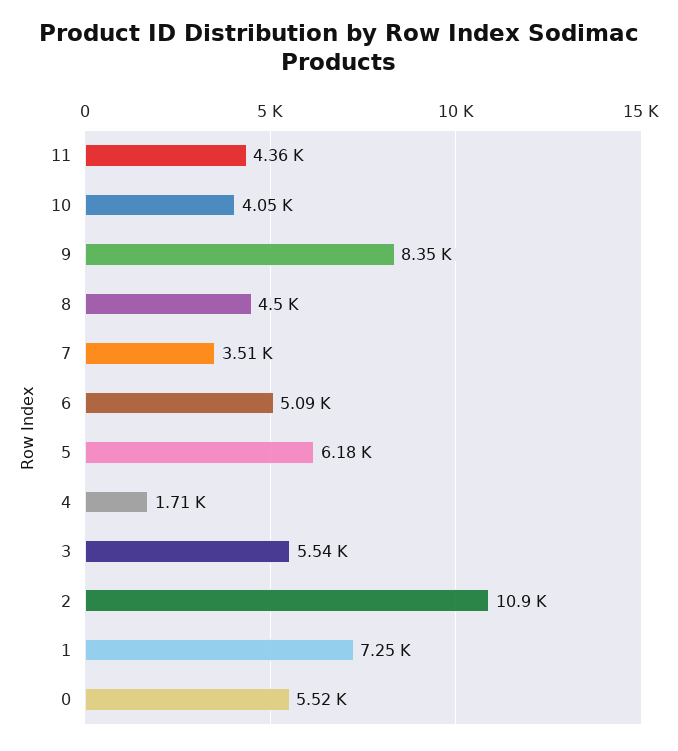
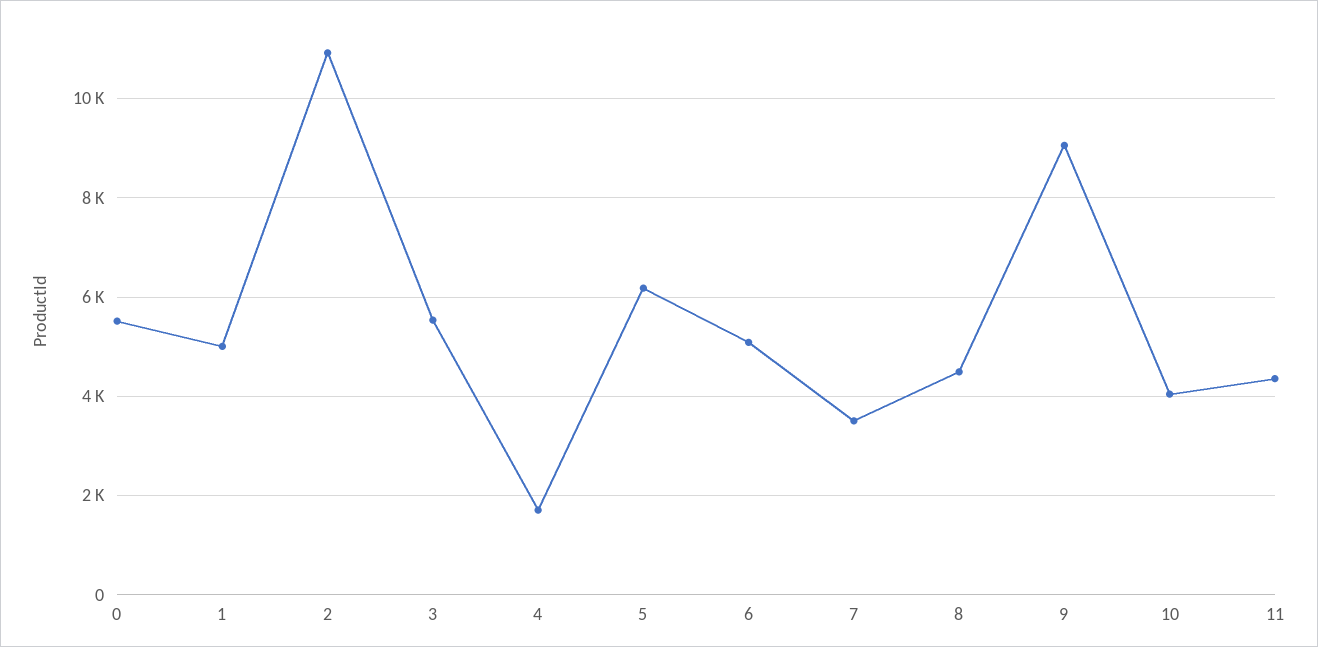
9: 8350 -> 9000
1: 7250 -> 5000

